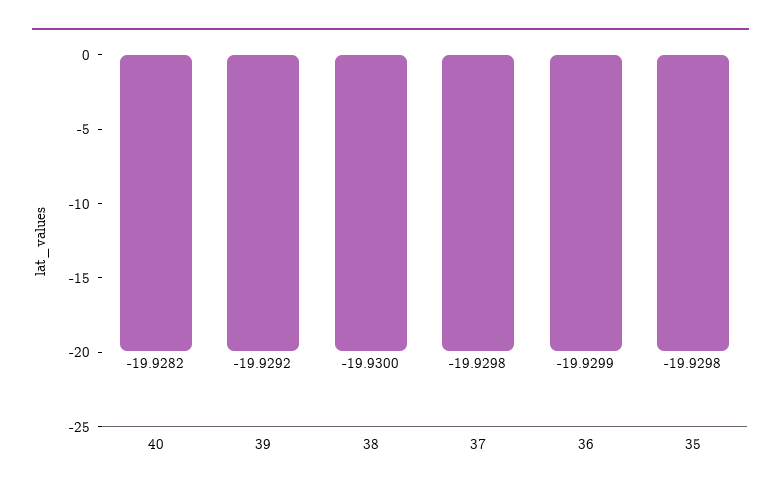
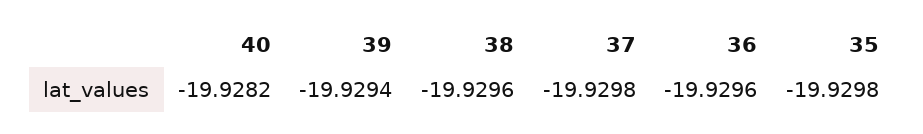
39: -19.9292 -> -19.9294
38: -19.93 -> -19.9296
36: -19.9299 -> -19.9296

